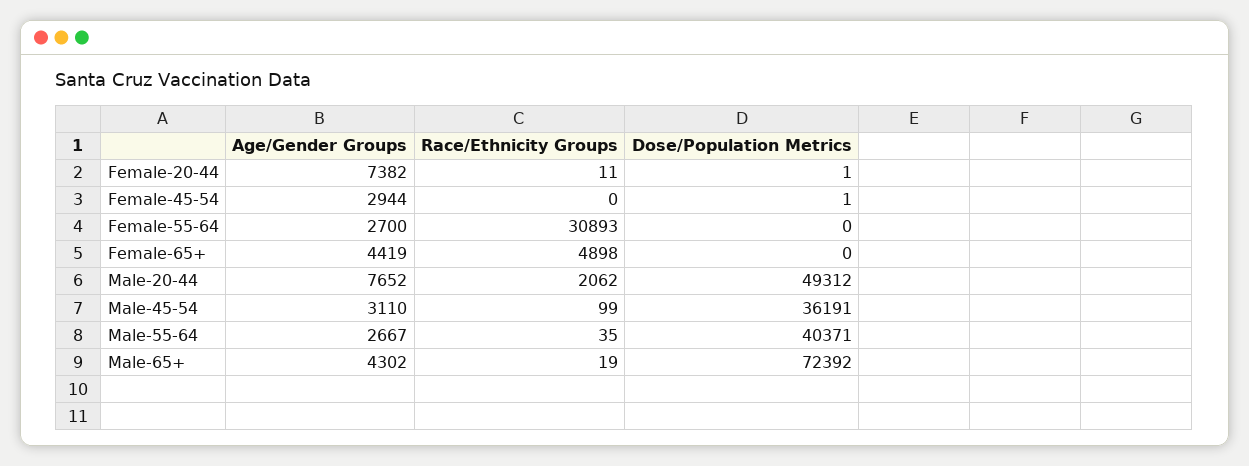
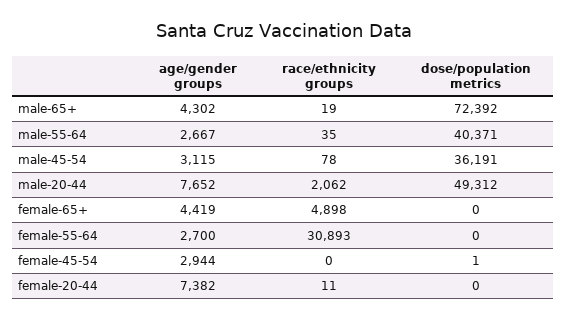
Dose/Population Metrics, Female-20-44: 1 -> 0
Age/Gender Groups, Male-45-54: 3110 -> 3115
Race/Ethnicity Groups, Male-45-54: 99 -> 78

